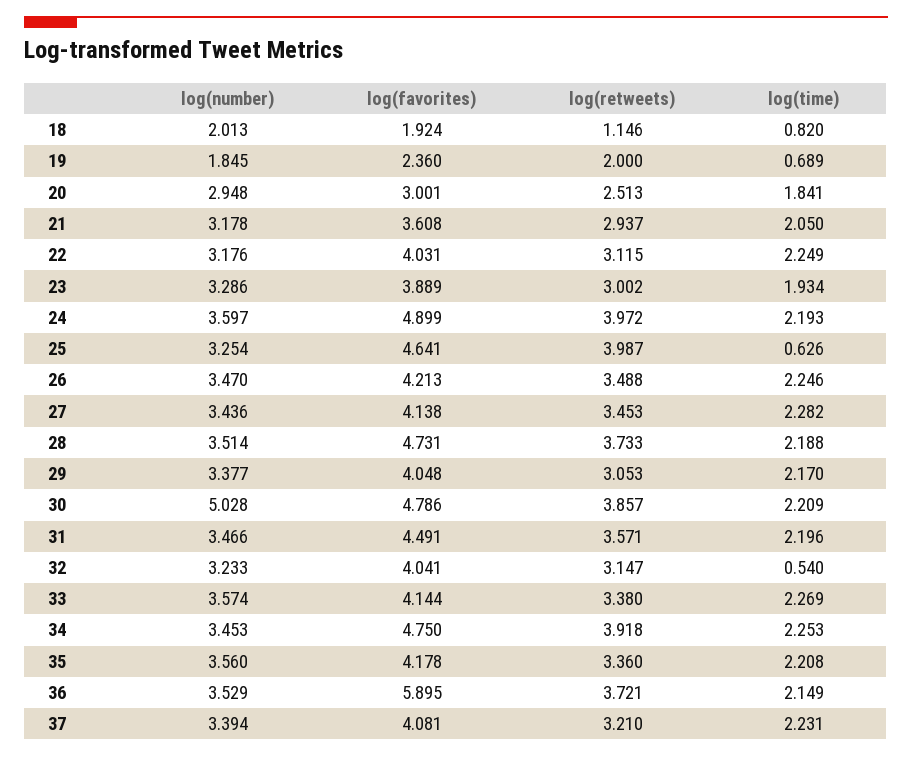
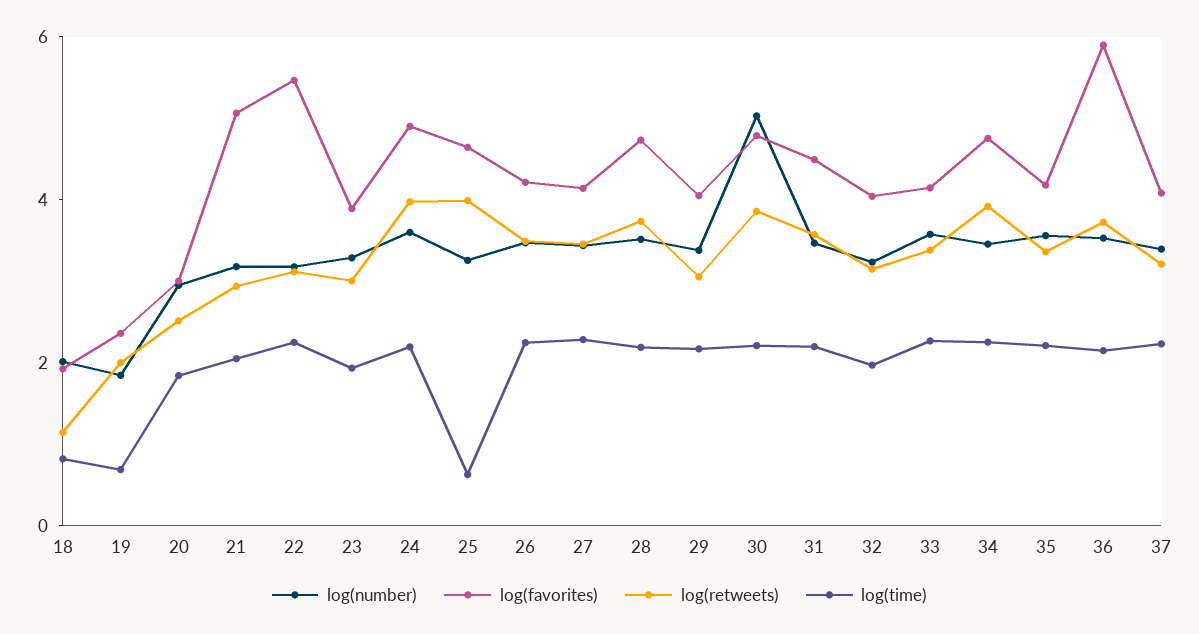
log(favorites), 21: 3.608 -> 5
log(favorites), 22: 4.031 -> 5.5
log(time), 32: 0.54 -> 2

